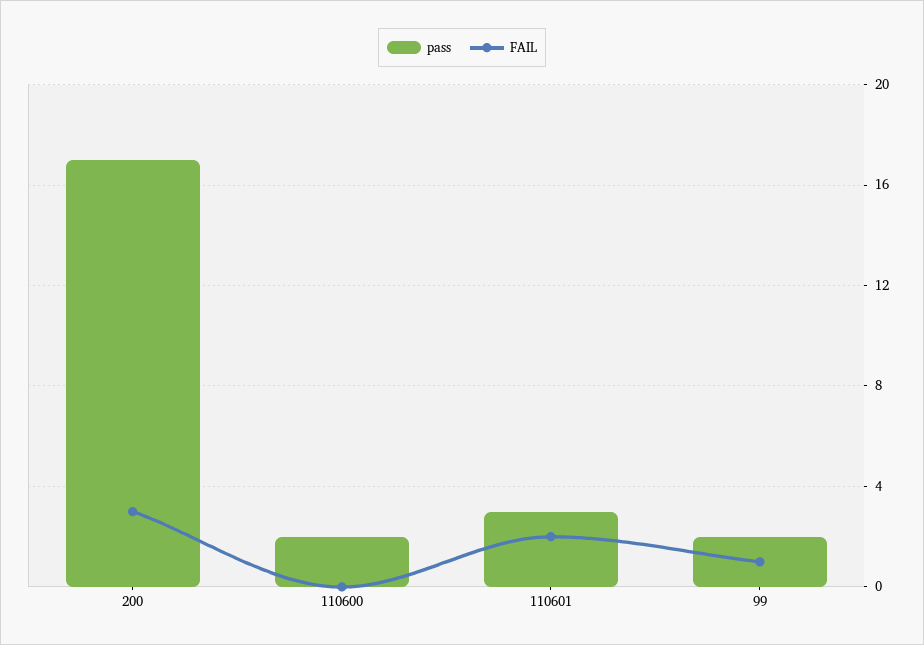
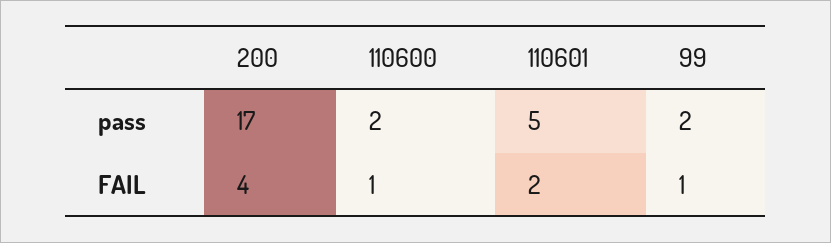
FAIL, 200: 3 -> 4
FAIL, 110600: 0 -> 1
pass, 110601: 3 -> 5

